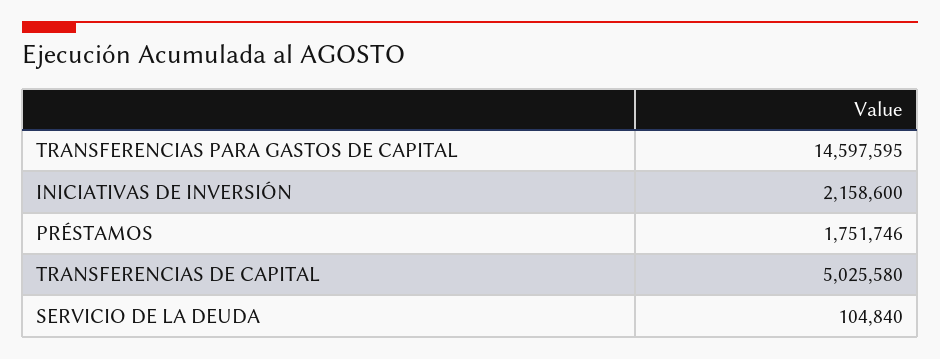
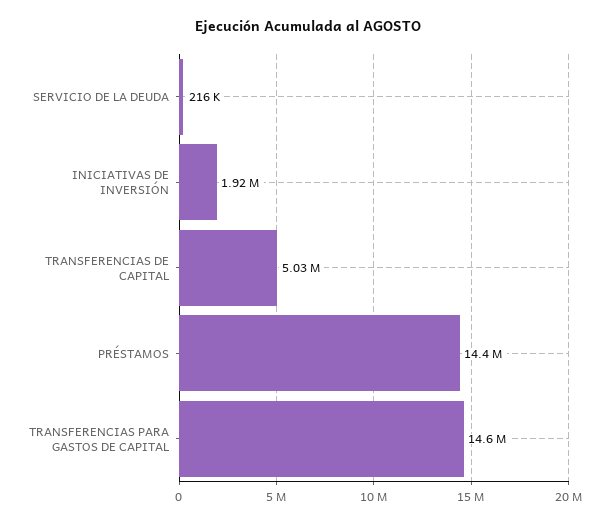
INICIATIVAS DE INVERSIÓN: 2158600 -> 1920000
PRÉSTAMOS: 1751746 -> 14400000
SERVICIO DE LA DEUDA: 104840 -> 216000

